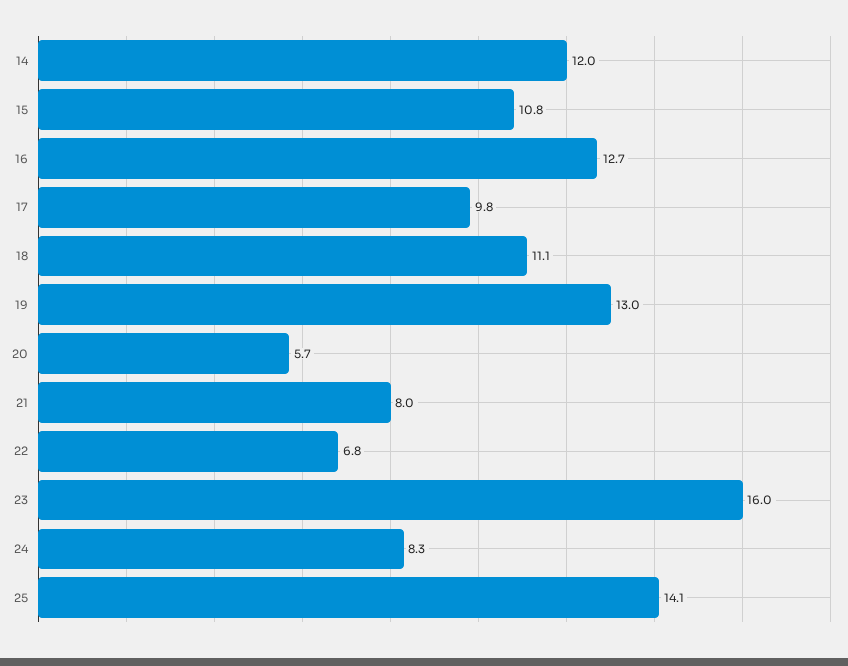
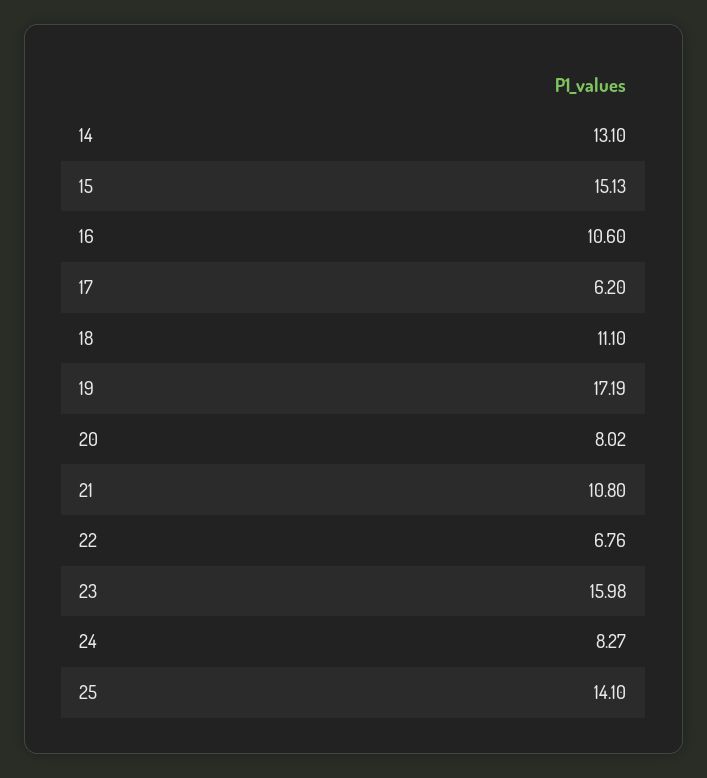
14: 12 -> 13.1
15: 10.8 -> 15.13
16: 12.7 -> 10.6
17: 9.8 -> 6.2
19: 13 -> 17.19
20: 5.7 -> 8.02
21: 8 -> 10.8

